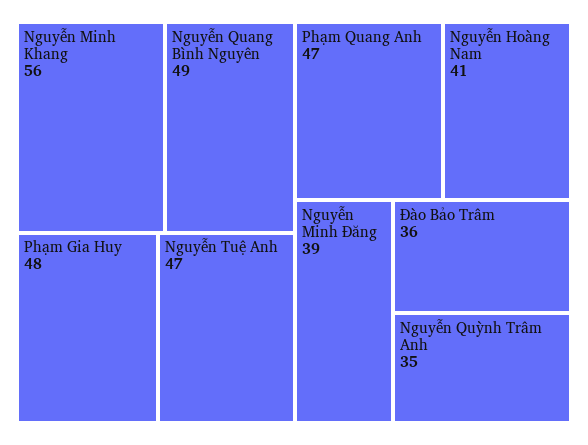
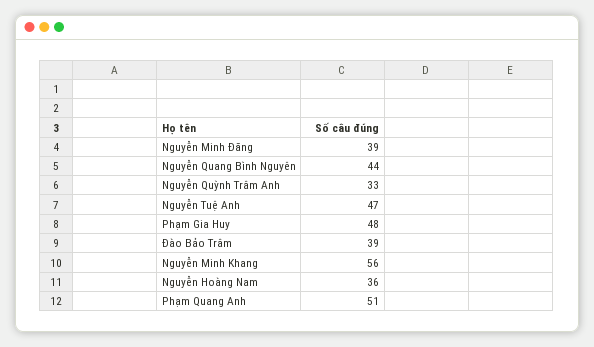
Nguyễn Quang Bình Nguyên: 49 -> 44
Phạm Quang Anh: 47 -> 51
Nguyễn Hoàng Nam: 41 -> 36
Đào Bảo Trâm: 36 -> 39
Nguyễn Quỳnh Trâm Anh: 35 -> 33

